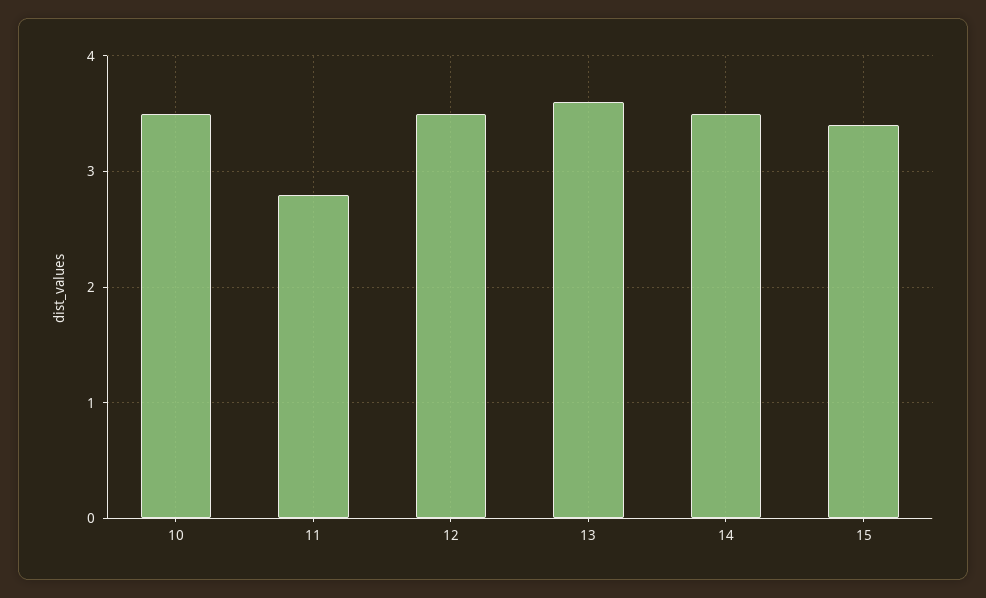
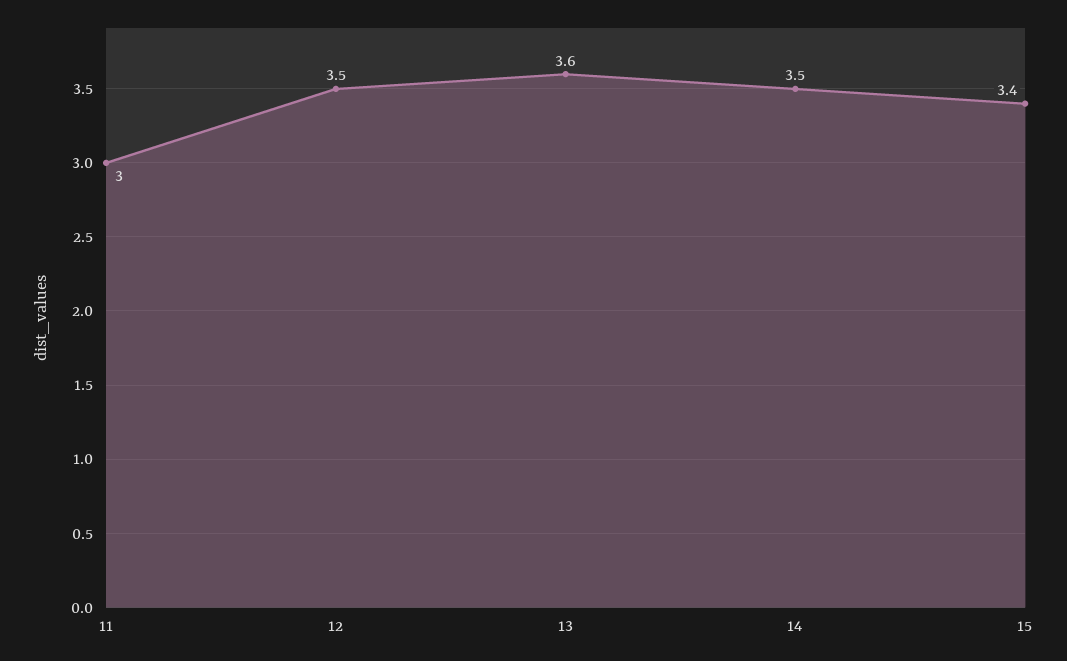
10: 3.5 -> none
11: 2.8 -> 3

